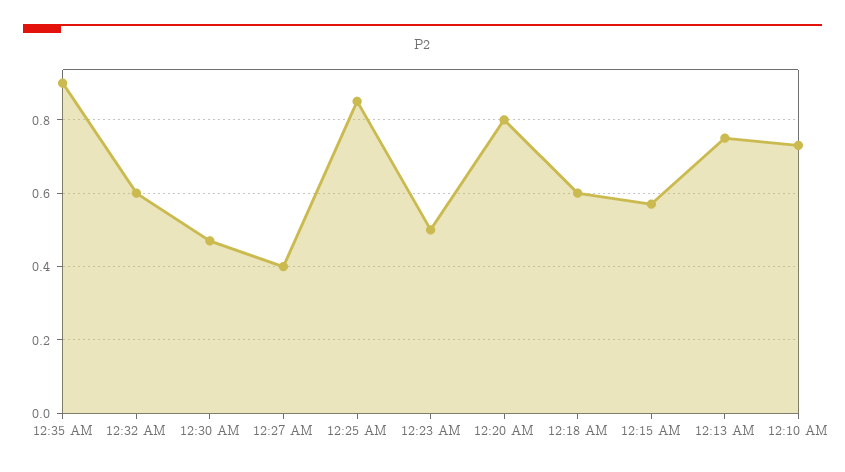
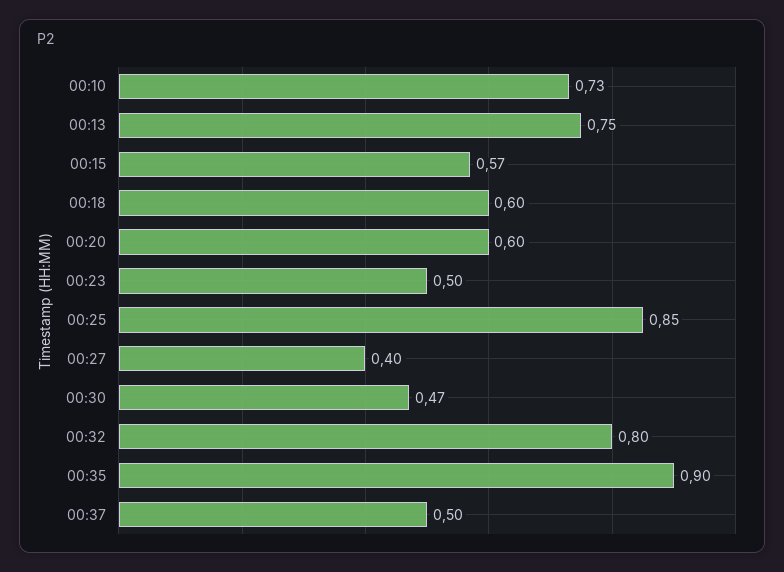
12:32 AM: 0.6 -> 0.8
12:20 AM: 0.8 -> 0.6
00:37: none -> 0.5

